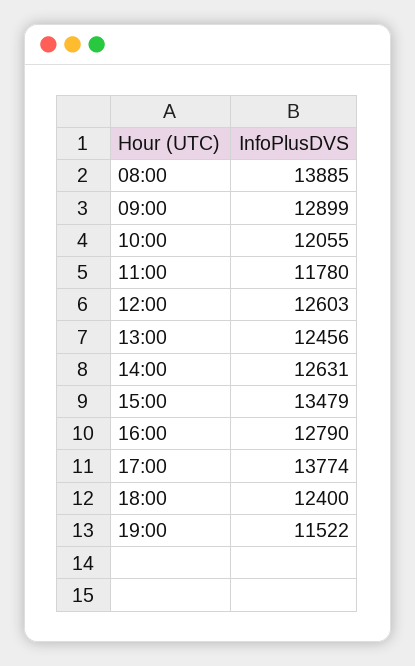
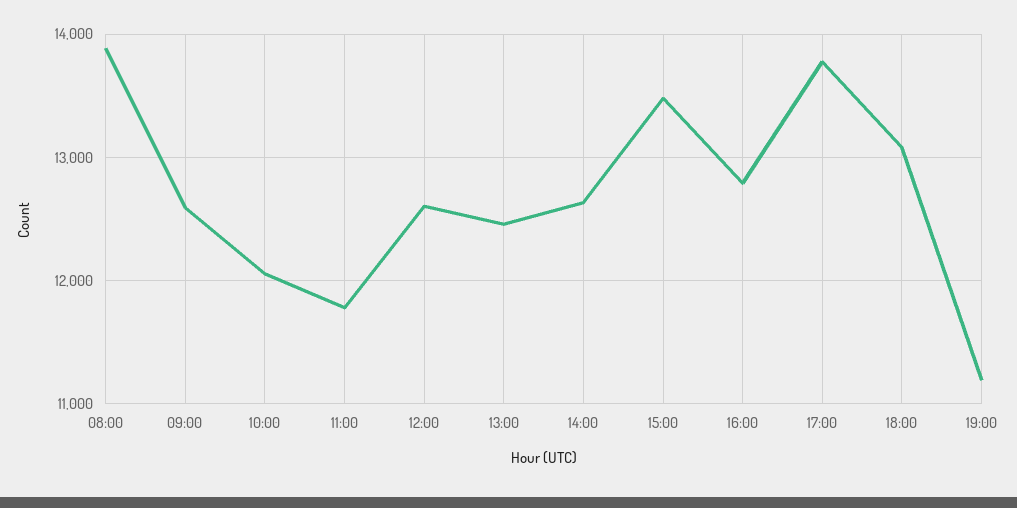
09:00: 12899 -> 12600
18:00: 12400 -> 13100
19:00: 11522 -> 11200

